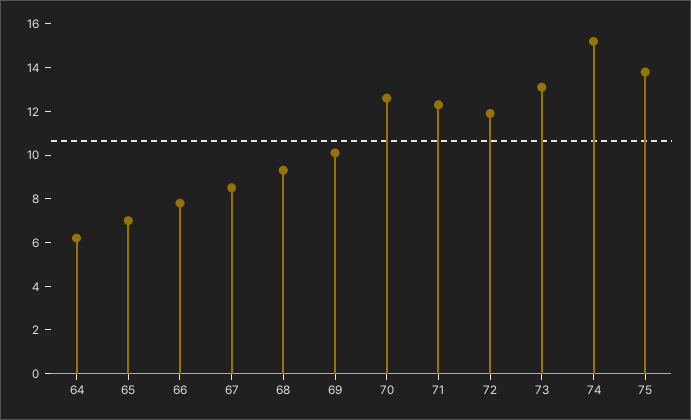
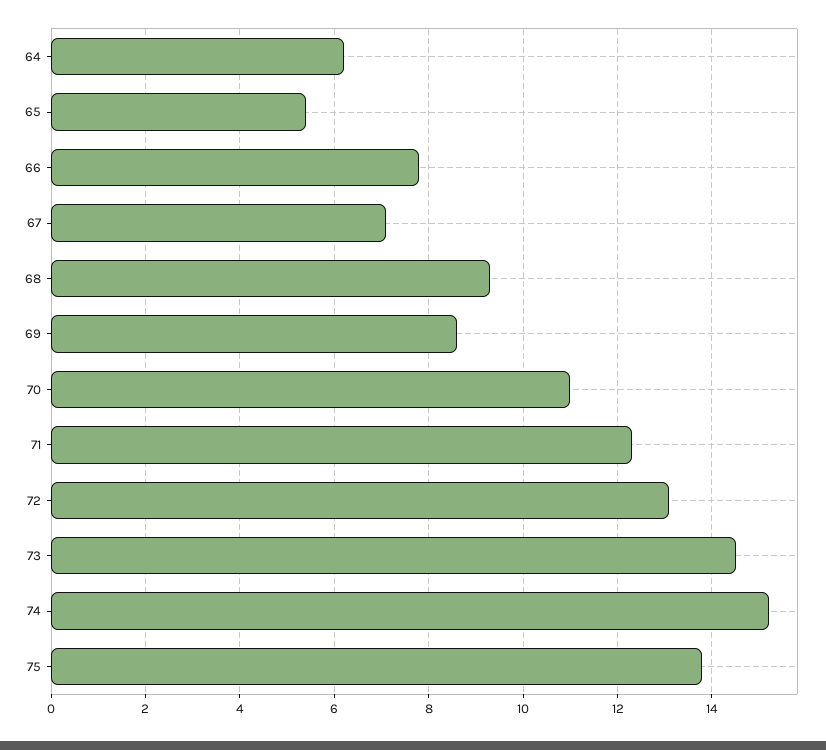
65: 7 -> 5.5
67: 8.5 -> 7
69: 10 -> 8.5
70: 12.5 -> 11
72: 12 -> 13
73: 13 -> 14.5

